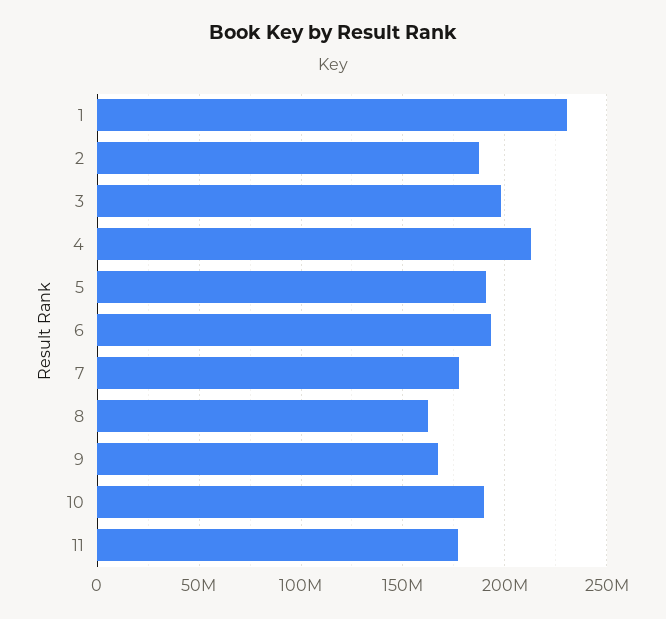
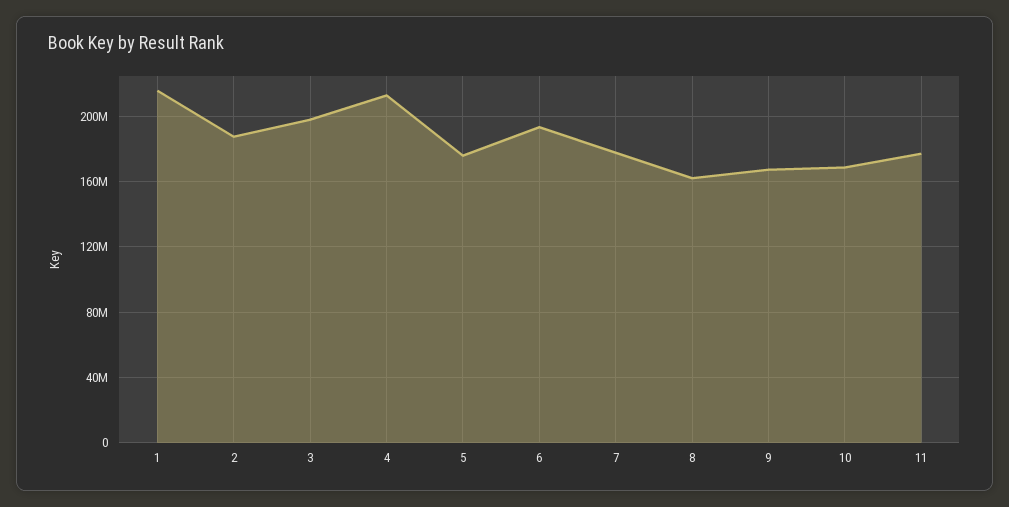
1: 230000000 -> 215000000
5: 190000000 -> 175000000
10: 190000000 -> 170000000

